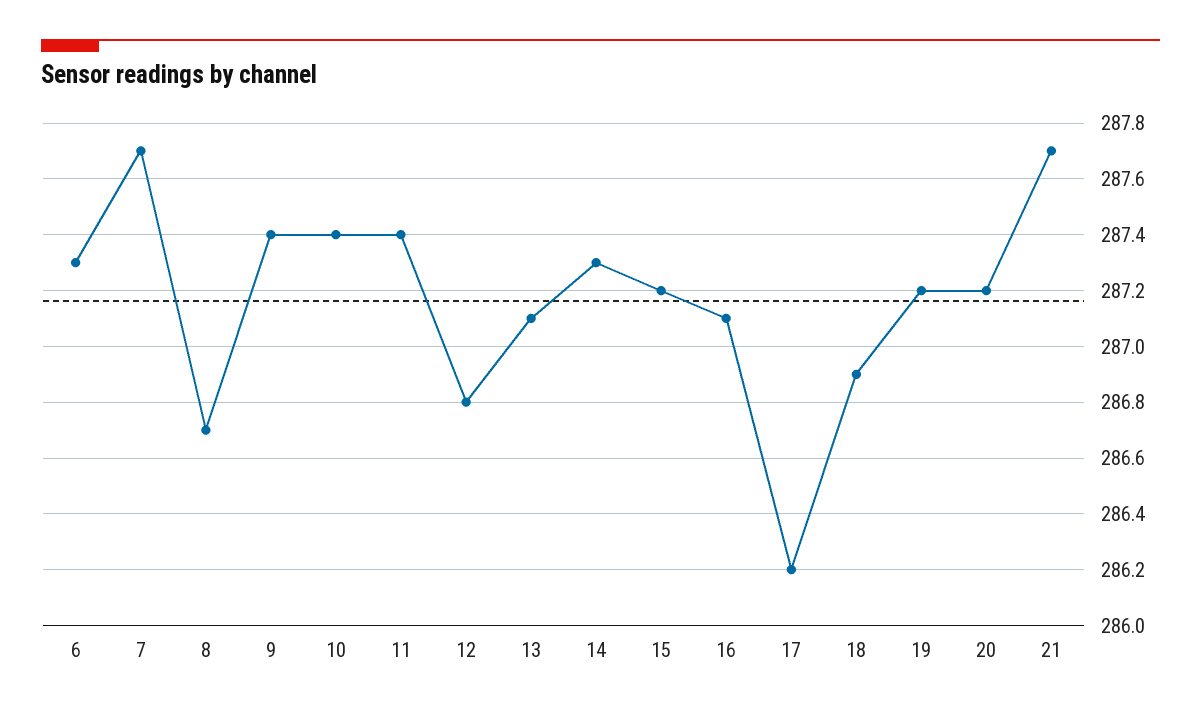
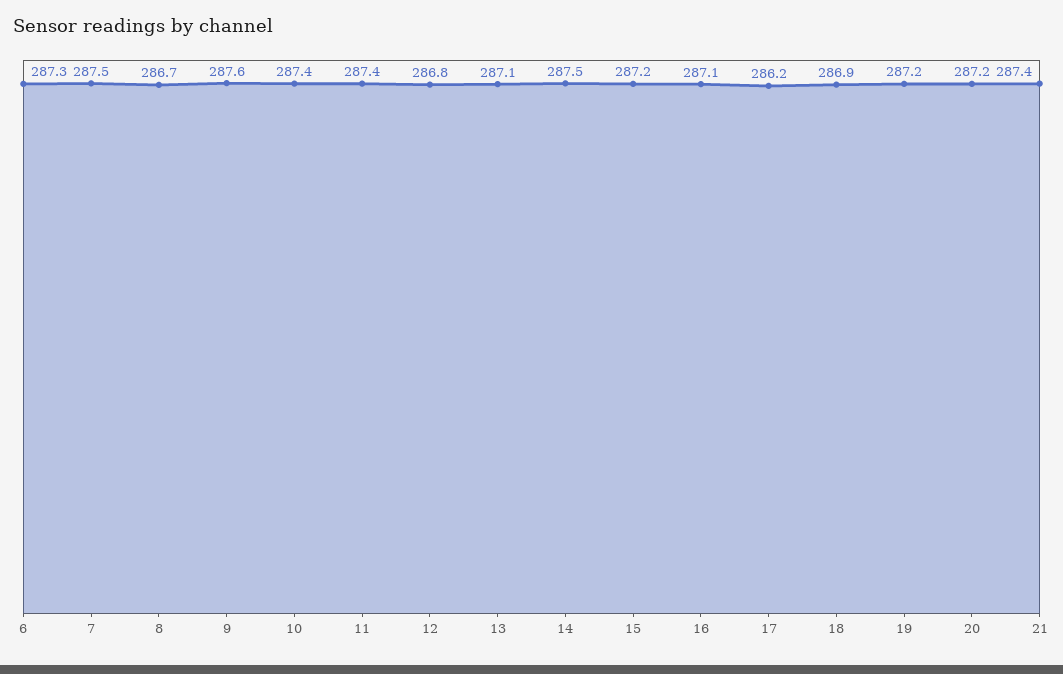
7: 287.7 -> 287.5
9: 287.4 -> 287.6
14: 287.3 -> 287.5
21: 287.7 -> 287.4

